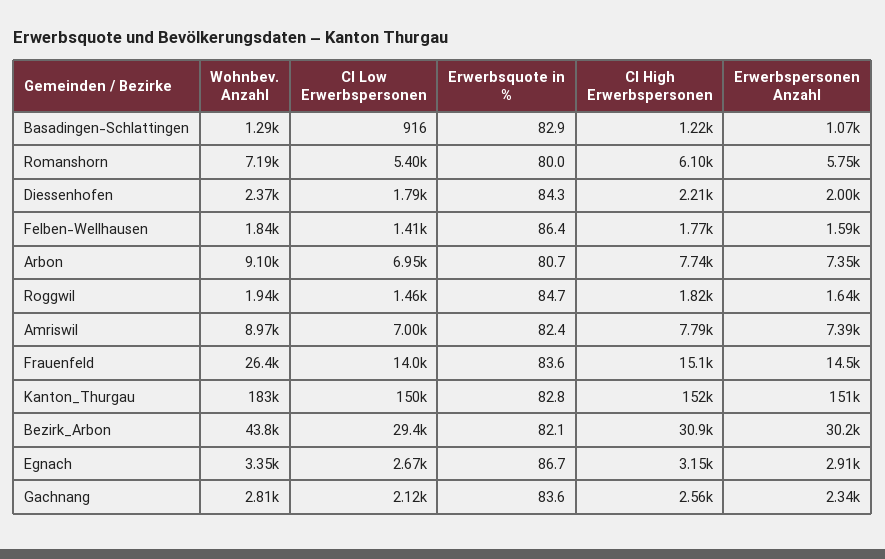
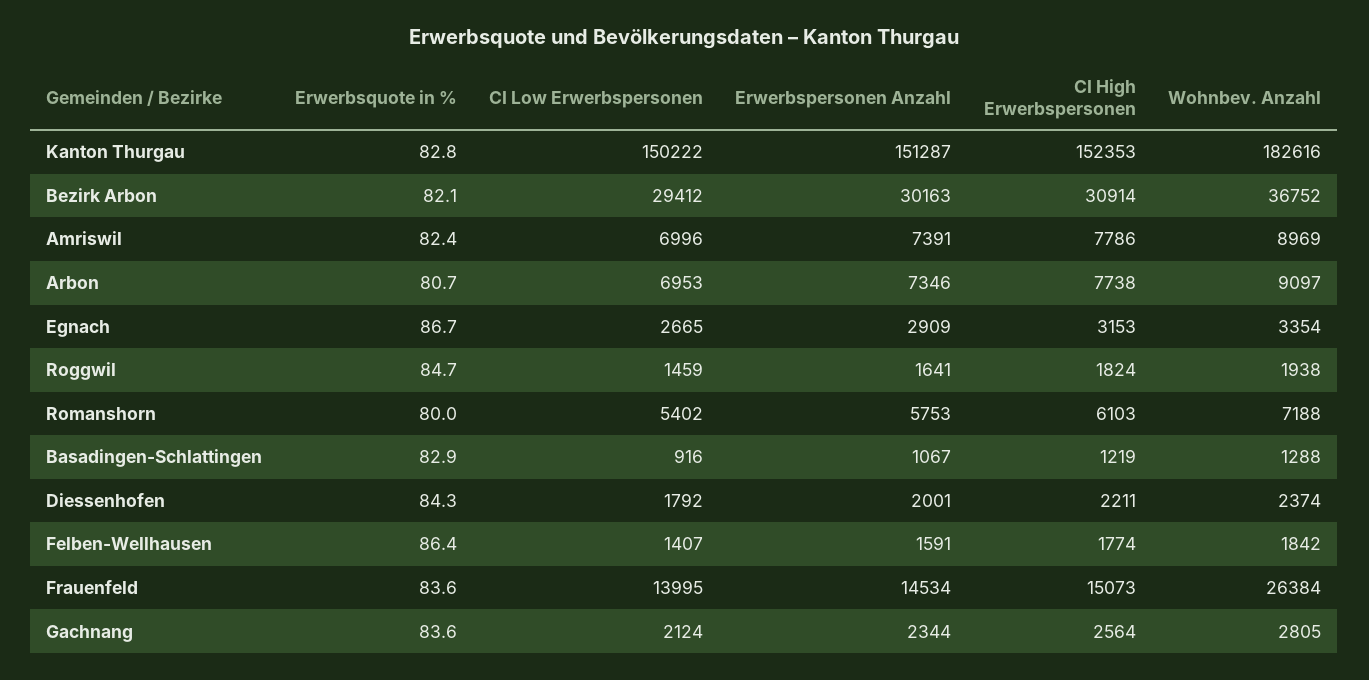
Wohnbev. Anzahl, Bezirk_Arbon: 43800 -> 36752

